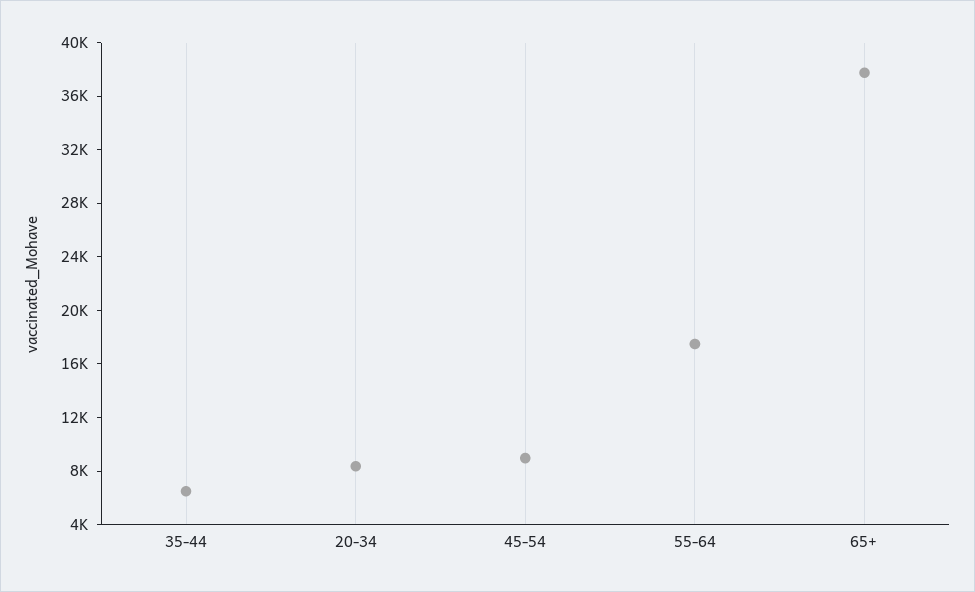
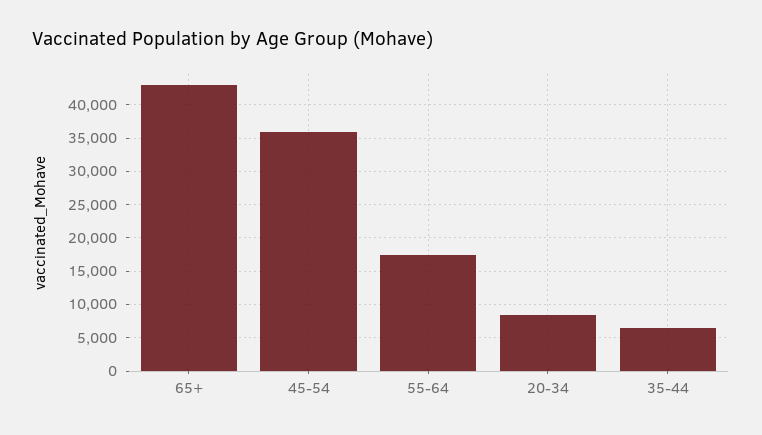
45-54: 9000 -> 36000
65+: 38000 -> 43000

